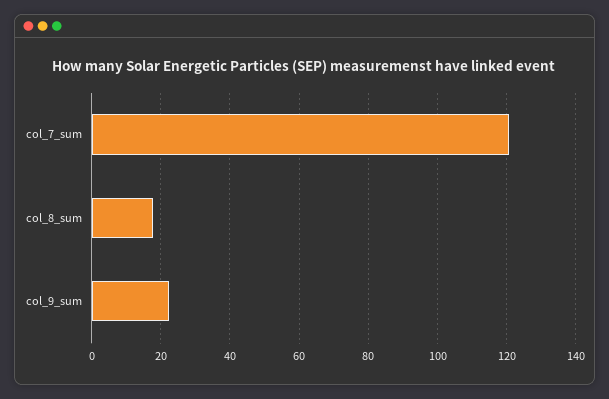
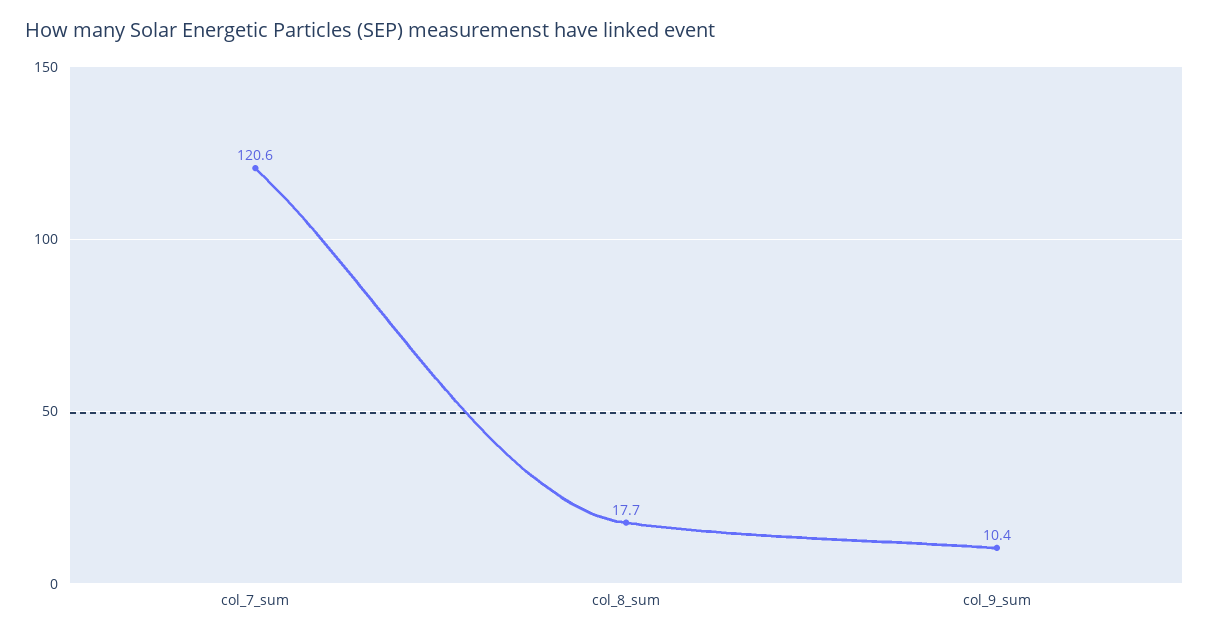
col_9_sum: 22 -> 10.4

